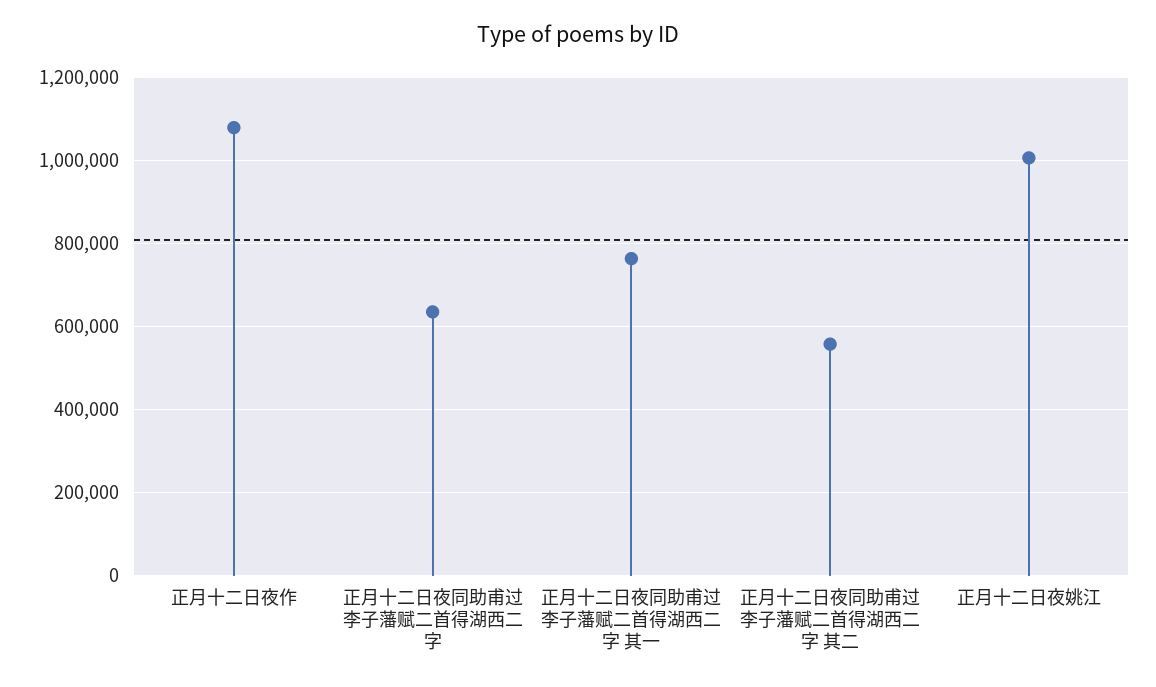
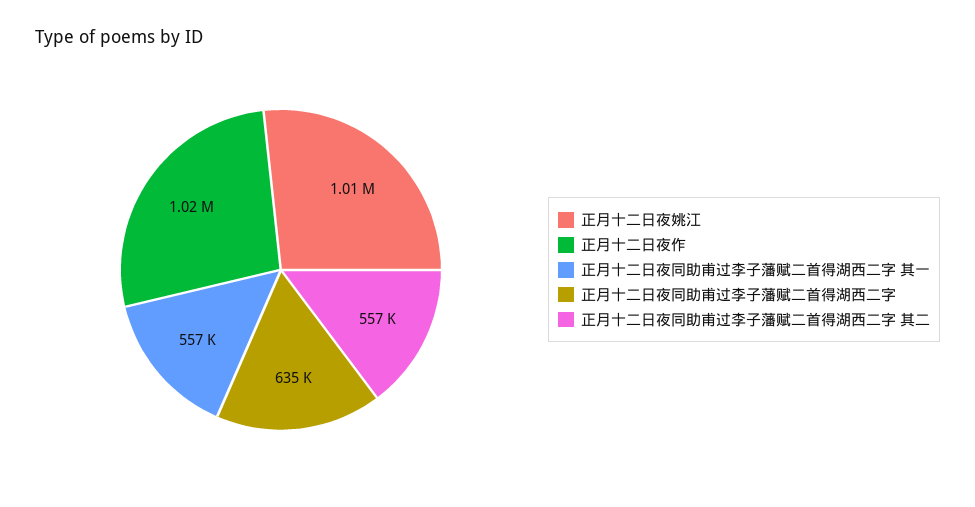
正月十二日夜作: 1080000 -> 1020000
正月十二日夜同助甫过李子藩赋二首得湖西二字 其一: 760000 -> 557000

